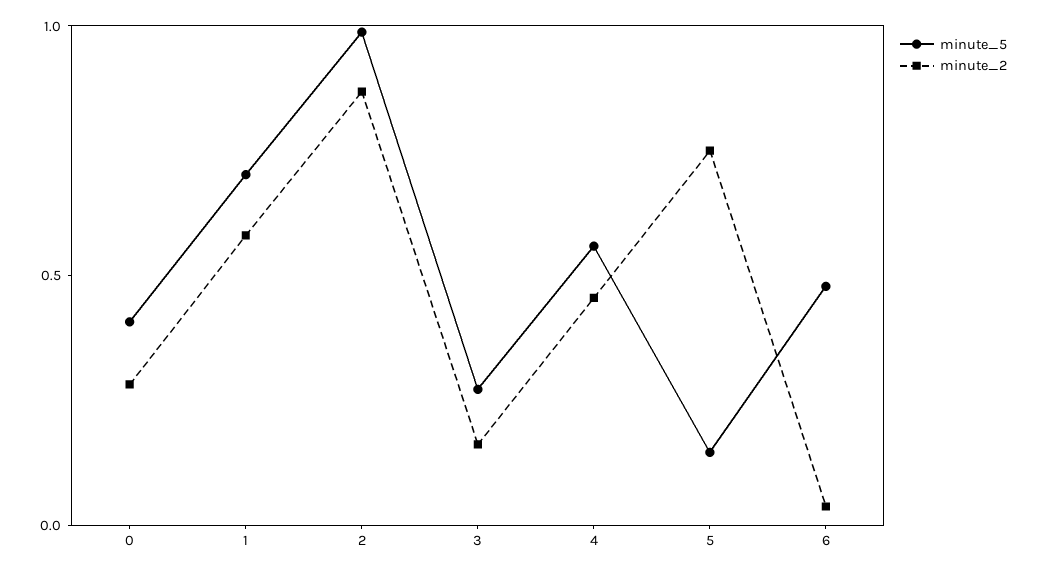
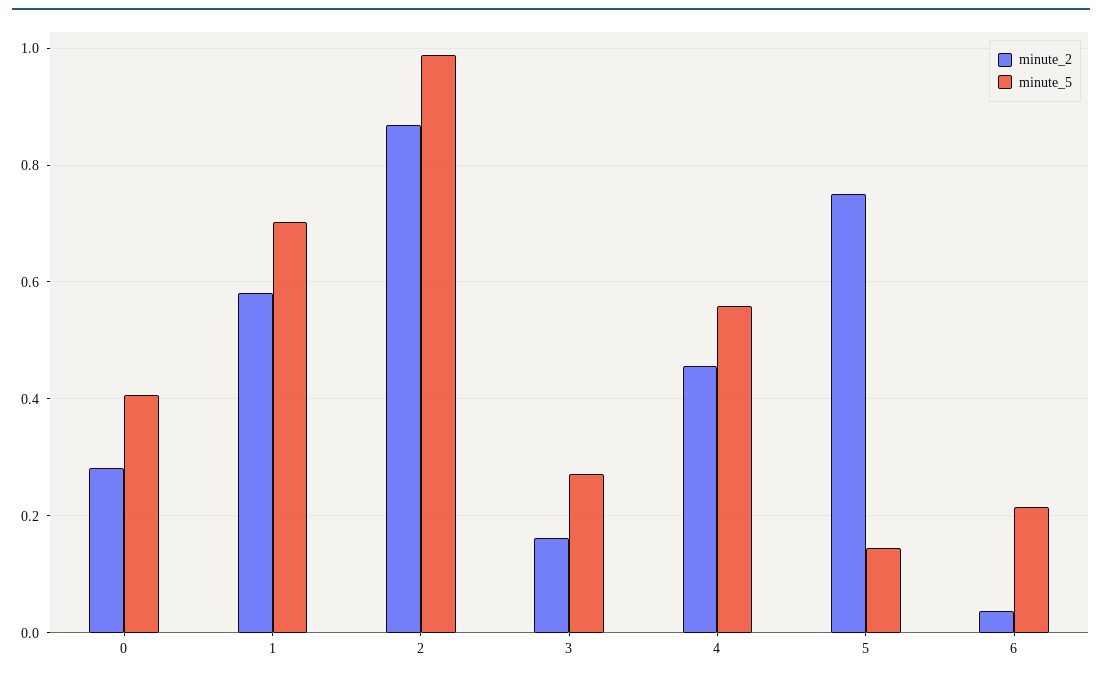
minute_5, 6: 0.5 -> 0.22

